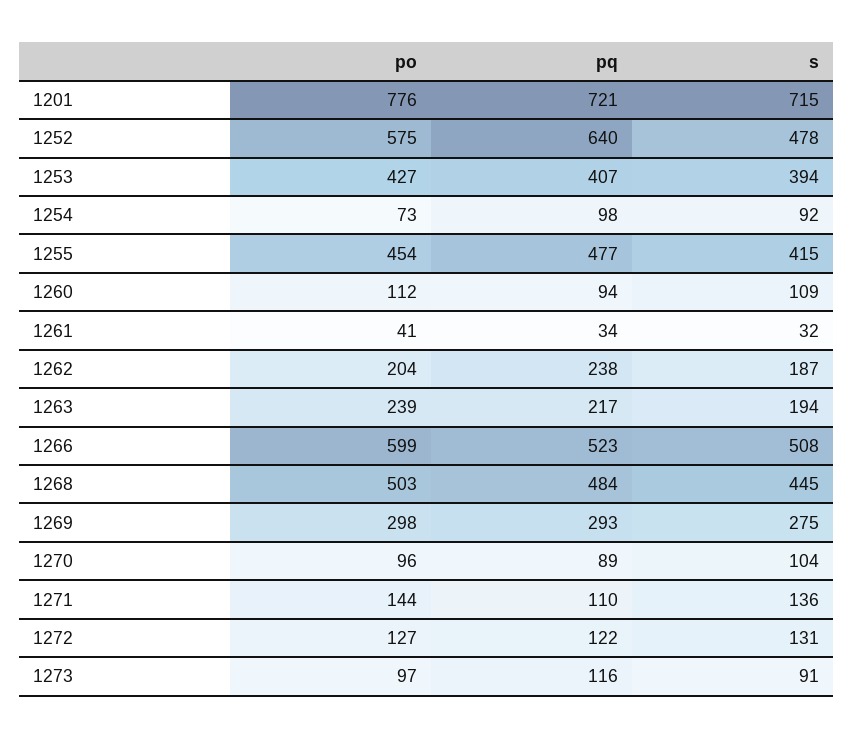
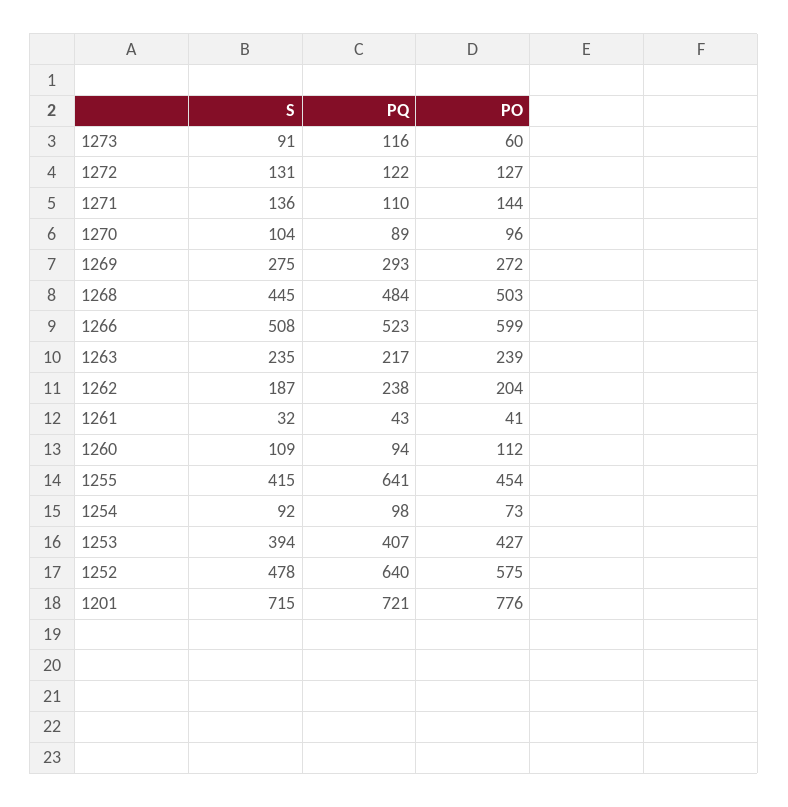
pq, 1255: 477 -> 641
pq, 1261: 34 -> 43
s, 1263: 194 -> 235
po, 1269: 298 -> 272
po, 1273: 97 -> 60

